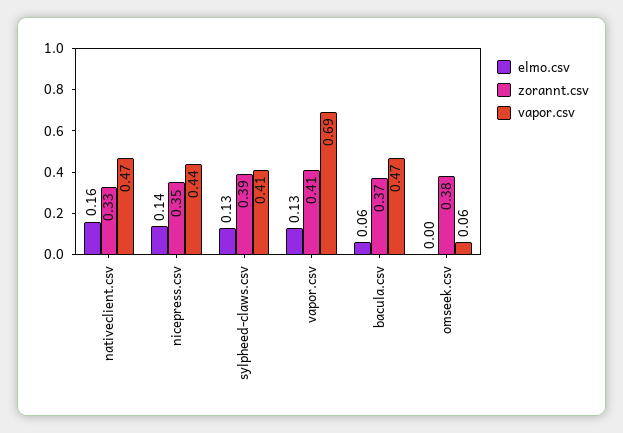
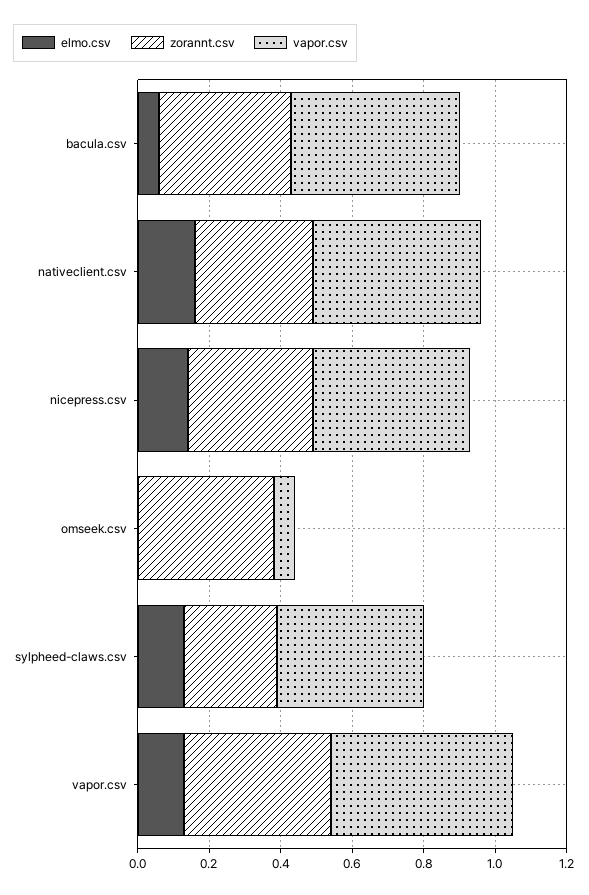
zorannt.csv, sylpheed-claws.csv: 0.39 -> 0.25
vapor.csv, vapor.csv: 0.69 -> 0.5

